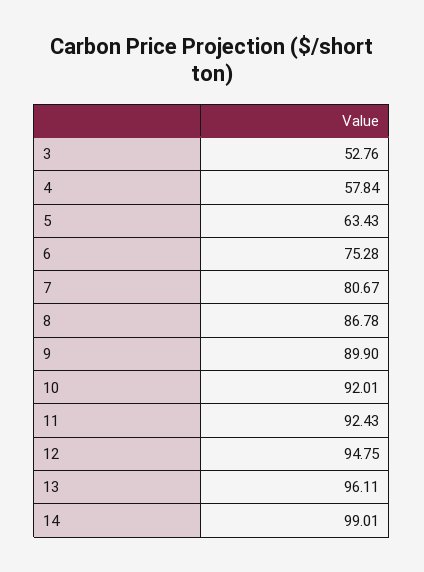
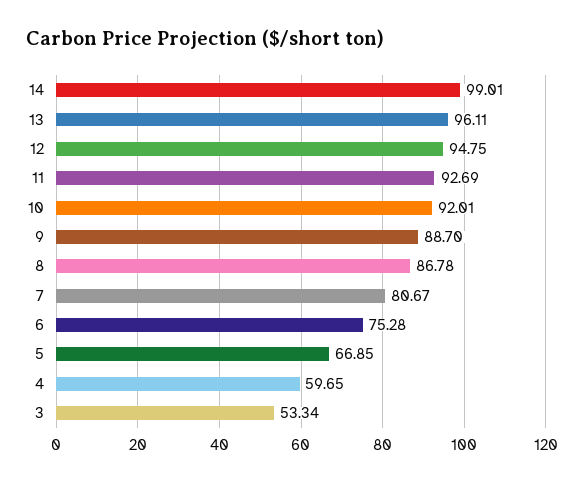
3: 52.76 -> 53.34
4: 57.84 -> 59.65
5: 63.43 -> 66.85
9: 89.9 -> 88.7
11: 92.43 -> 92.69

